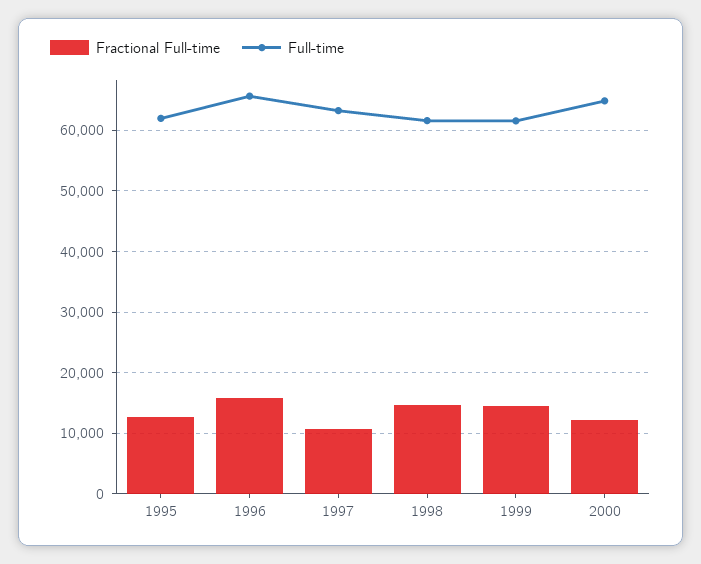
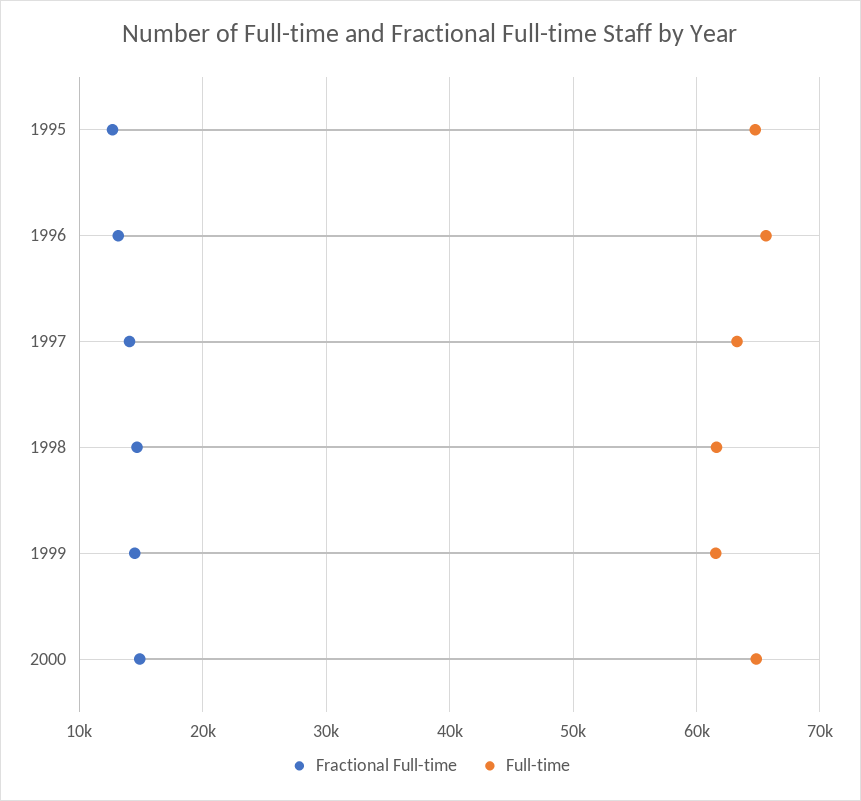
Full-time, 1995: 62000 -> 65000
Fractional Full-time, 1996: 16000 -> 13000
Fractional Full-time, 1997: 11000 -> 14000
Fractional Full-time, 2000: 12000 -> 15000

